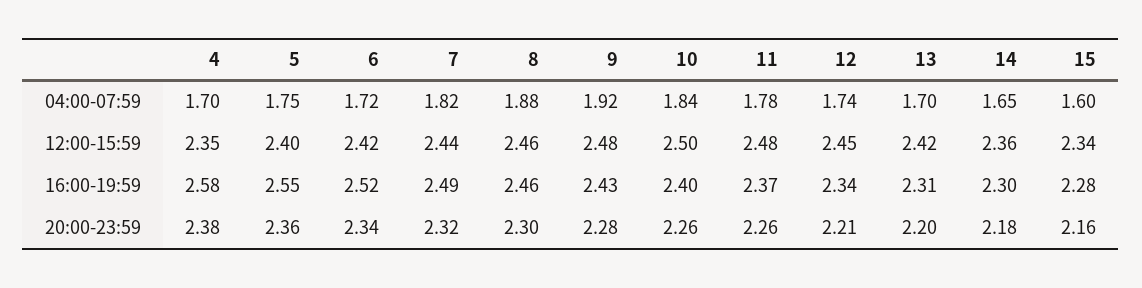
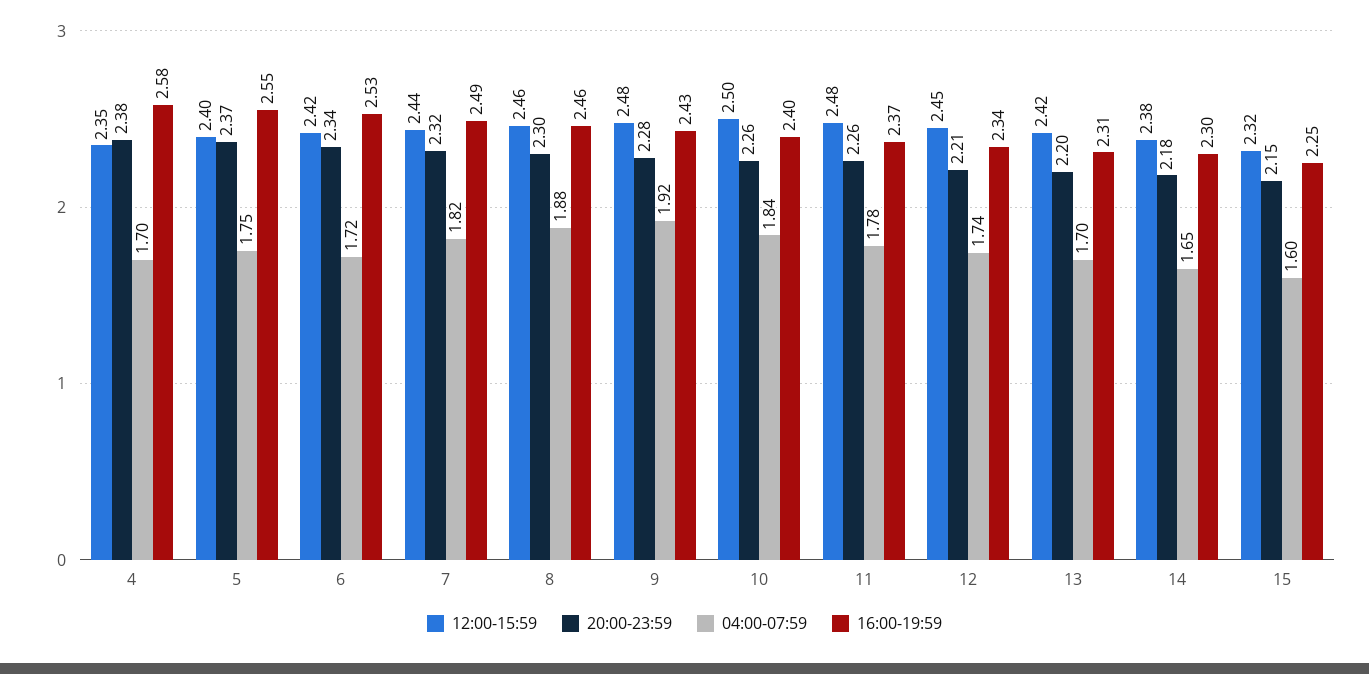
12:00-15:59, 14: 2.36 -> 2.38
12:00-15:59, 15: 2.34 -> 2.32
16:00-19:59, 6: 2.52 -> 2.53
16:00-19:59, 15: 2.28 -> 2.25
20:00-23:59, 5: 2.36 -> 2.37
20:00-23:59, 15: 2.16 -> 2.15

